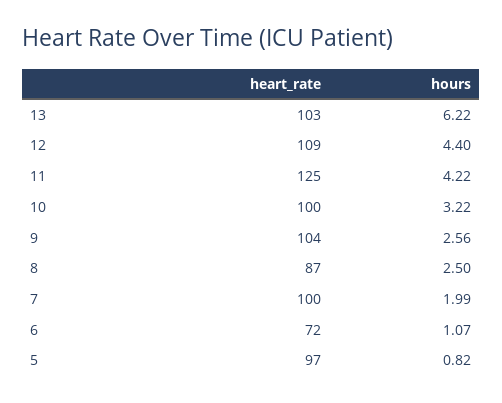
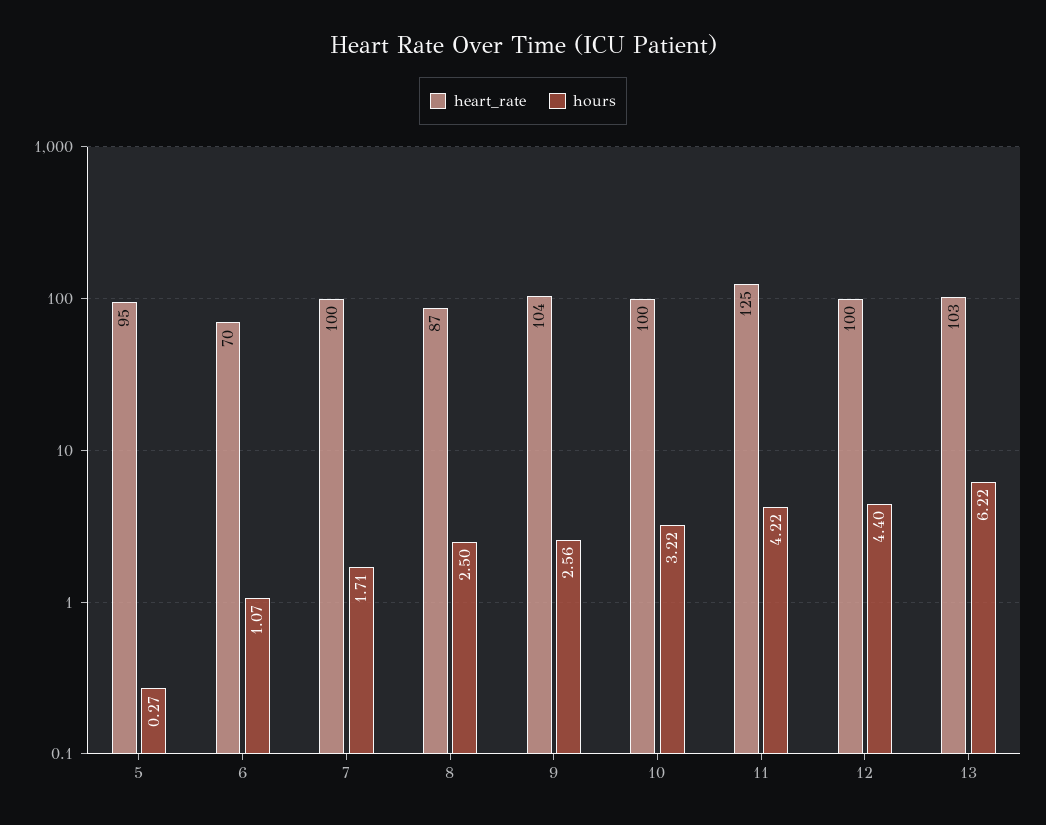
heart_rate, 12: 109 -> 100
hours, 7: 1.99 -> 1.71
heart_rate, 6: 72 -> 70
heart_rate, 5: 97 -> 95
hours, 5: 0.82 -> 0.27

